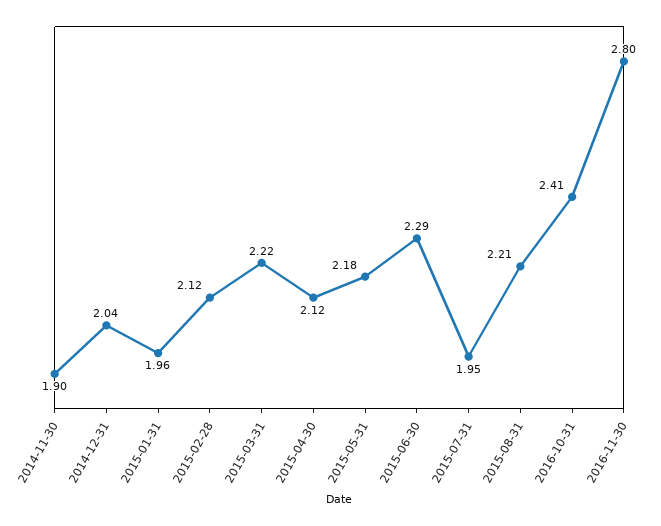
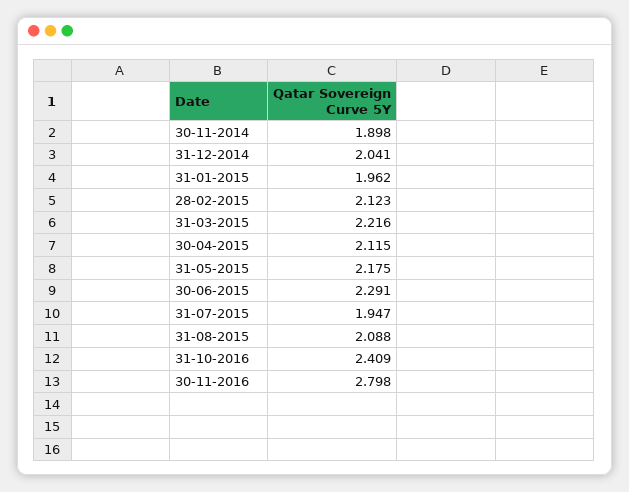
2015-08-31: 2.21 -> 2.088

